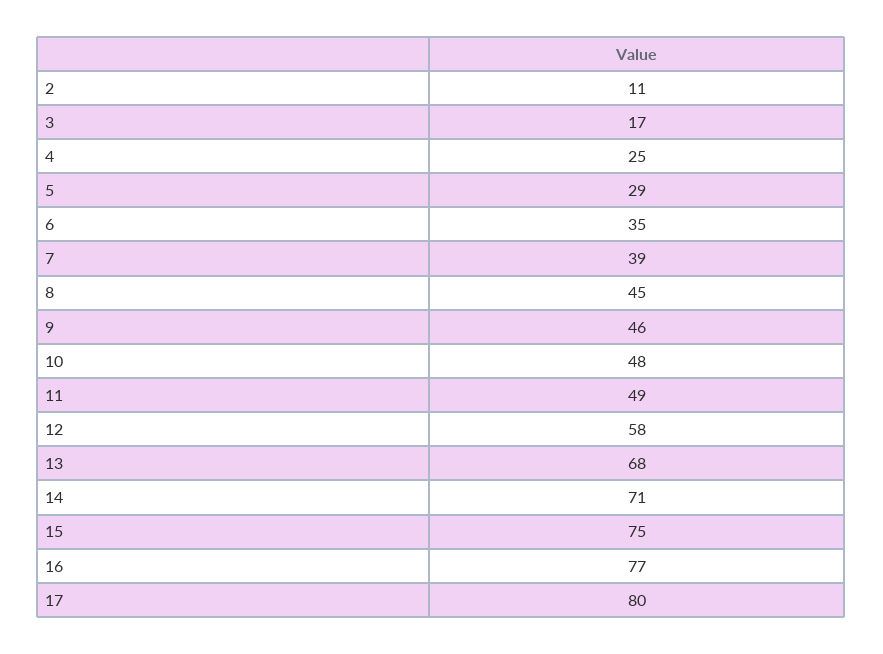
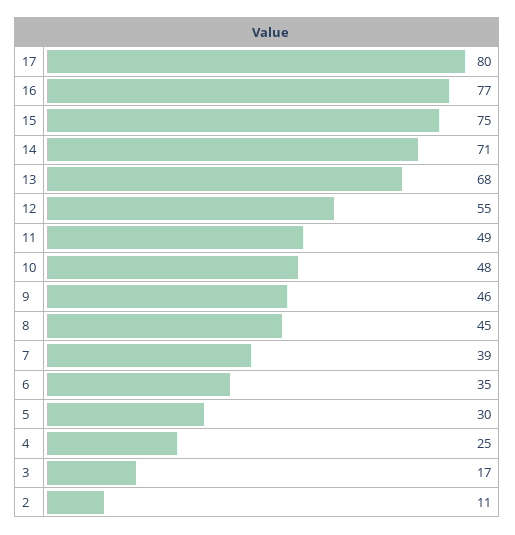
5: 29 -> 30
12: 58 -> 55

